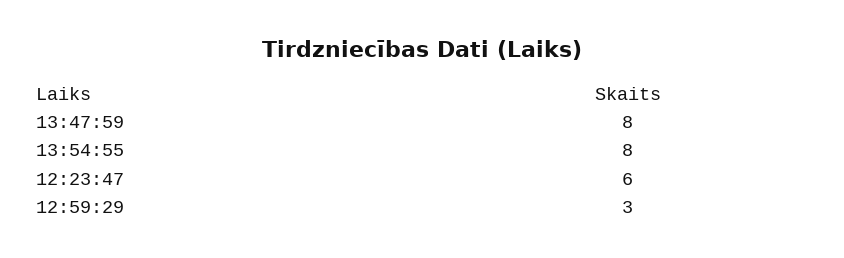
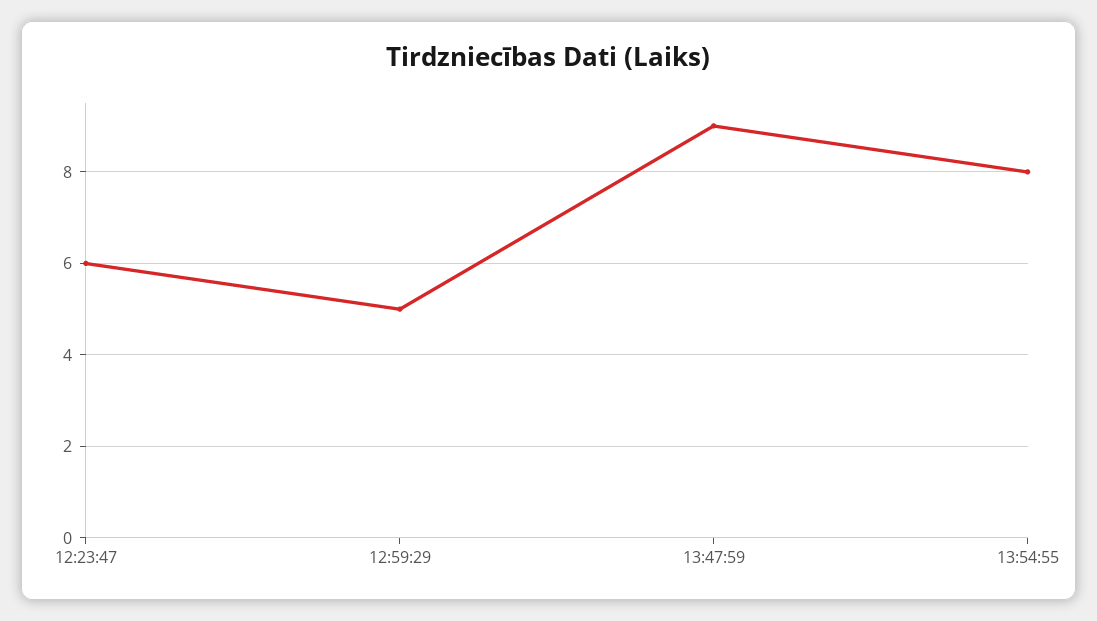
13:47:59: 8 -> 9
12:59:29: 3 -> 5

